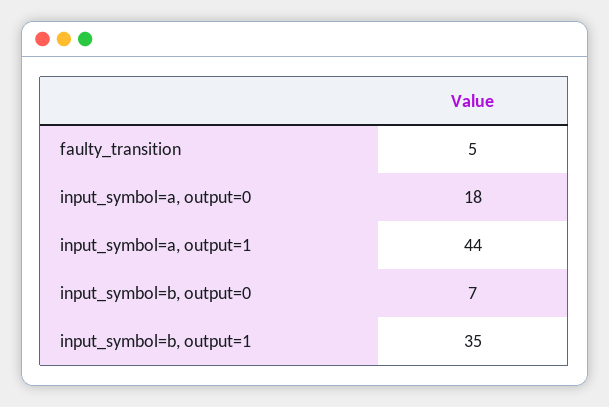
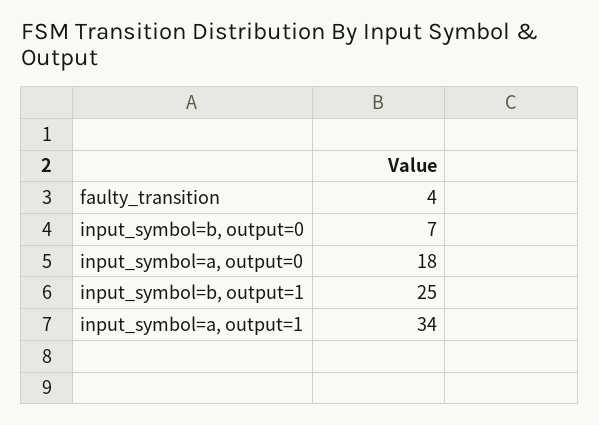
faulty_transition: 5 -> 4
input_symbol=a, output=1: 44 -> 34
input_symbol=b, output=1: 35 -> 25

